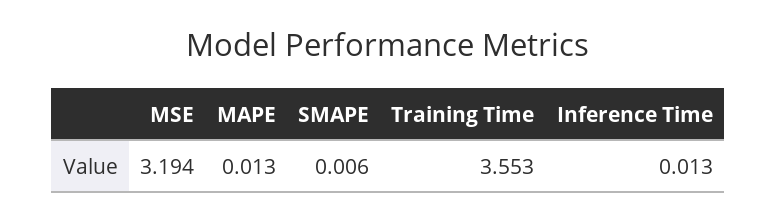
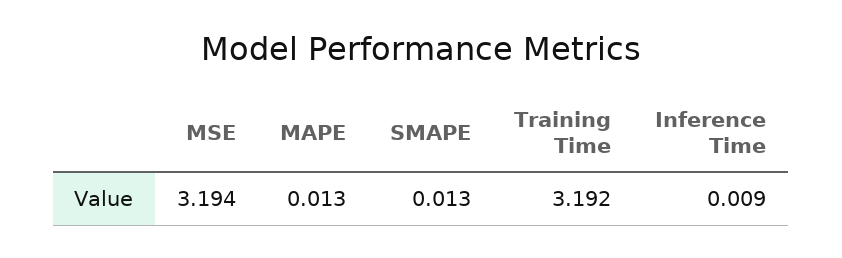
SMAPE: 0.006 -> 0.013
Training Time: 3.553 -> 3.192
Inference Time: 0.013 -> 0.009

